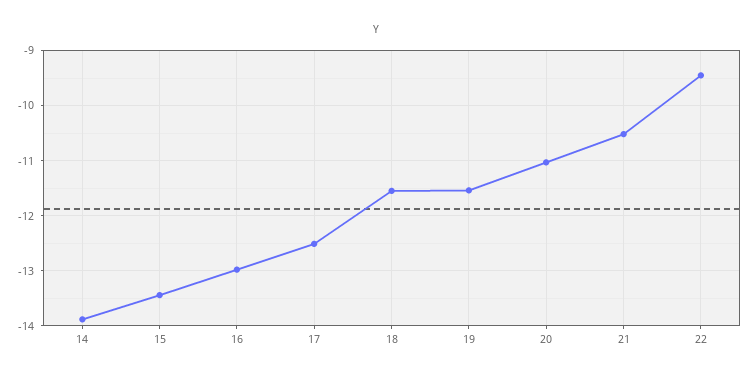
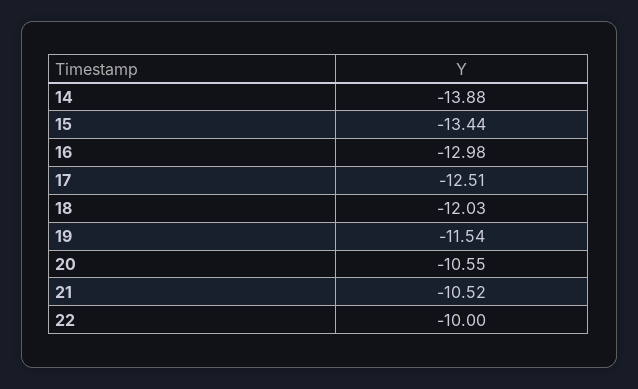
18: -11.6 -> -12.03
20: -11 -> -10.55
22: -9.4 -> -10

